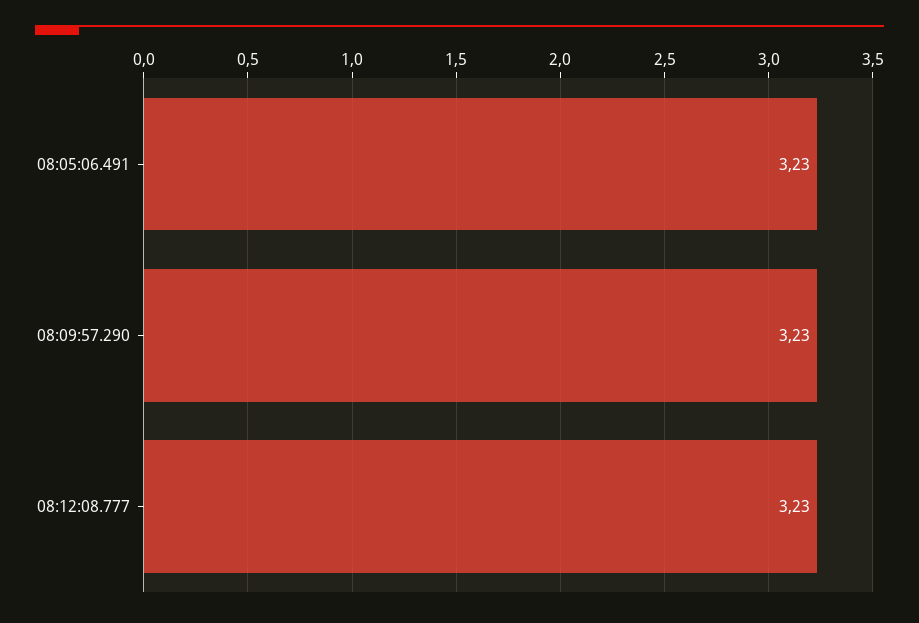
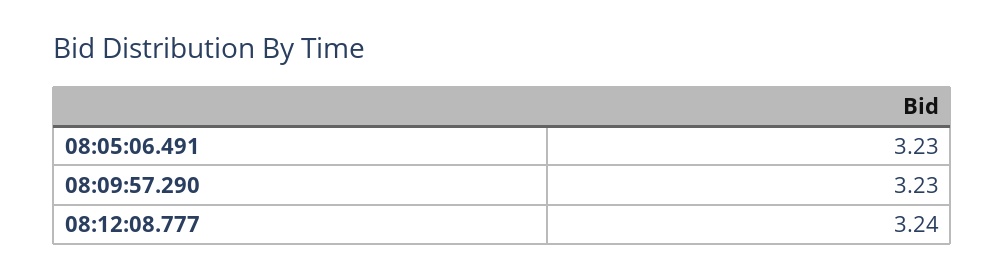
08:12:08.777: 3.23 -> 3.24

